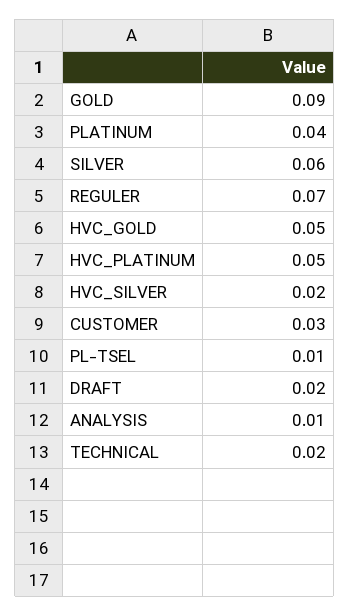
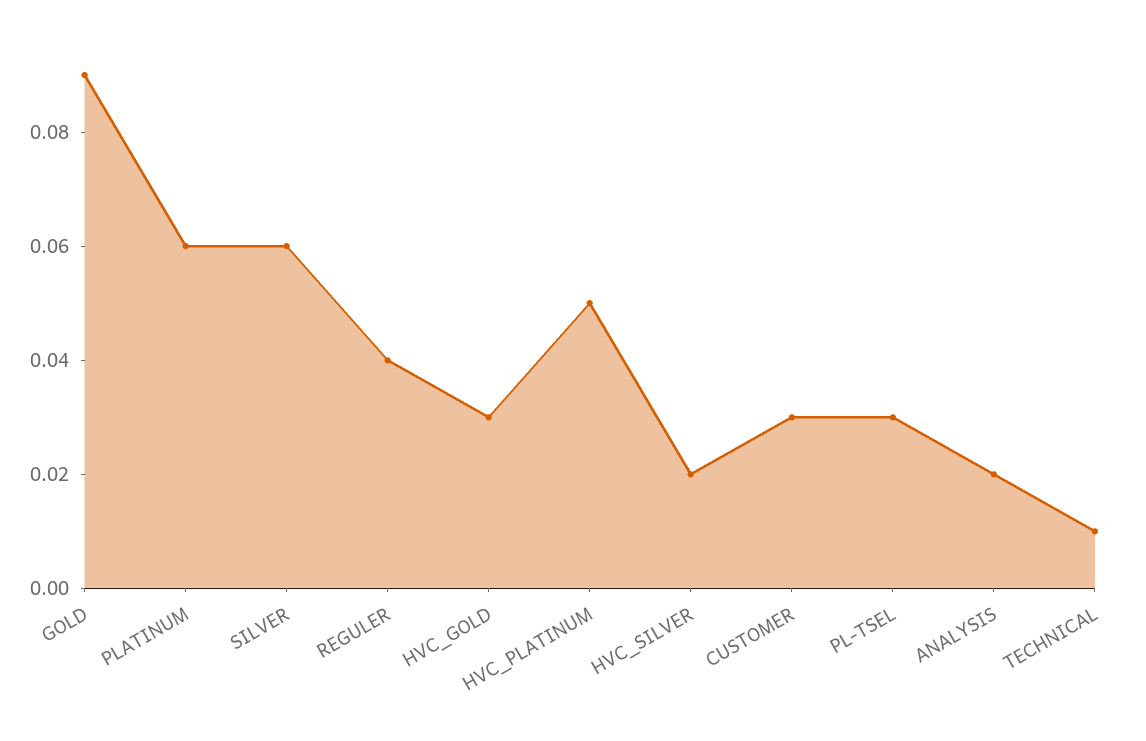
PLATINUM: 0.04 -> 0.06
REGULER: 0.07 -> 0.04
HVC_GOLD: 0.05 -> 0.03
PL-TSEL: 0.01 -> 0.03
DRAFT: 0.02 -> none
ANALYSIS: 0.01 -> 0.02
TECHNICAL: 0.02 -> 0.01

